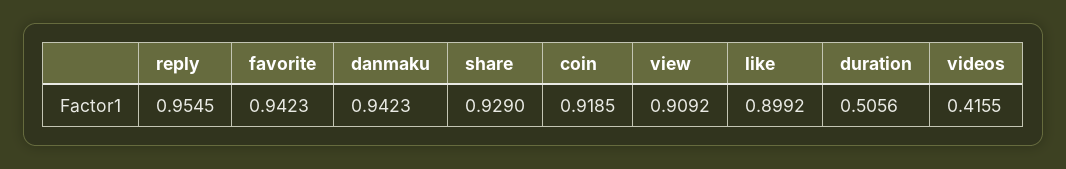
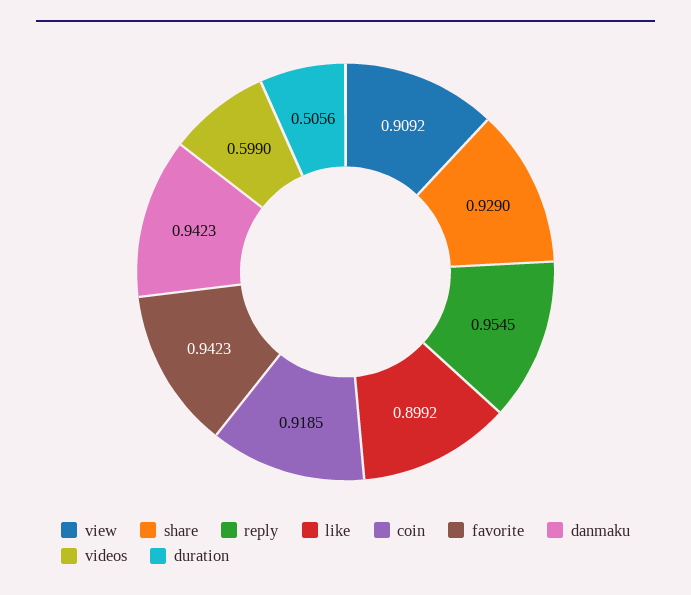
videos: 0.4155 -> 0.599

